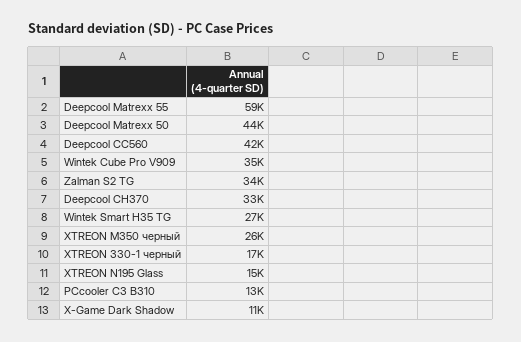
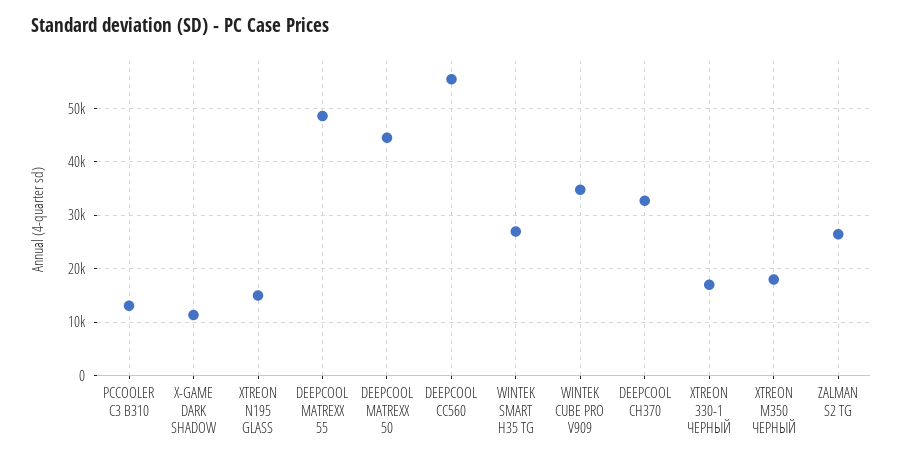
Deepcool Matrexx 55: 59000 -> 48000
Deepcool CC560: 42000 -> 56000
Zalman S2 TG: 34000 -> 26000
XTREON M350 черный: 26000 -> 18000

